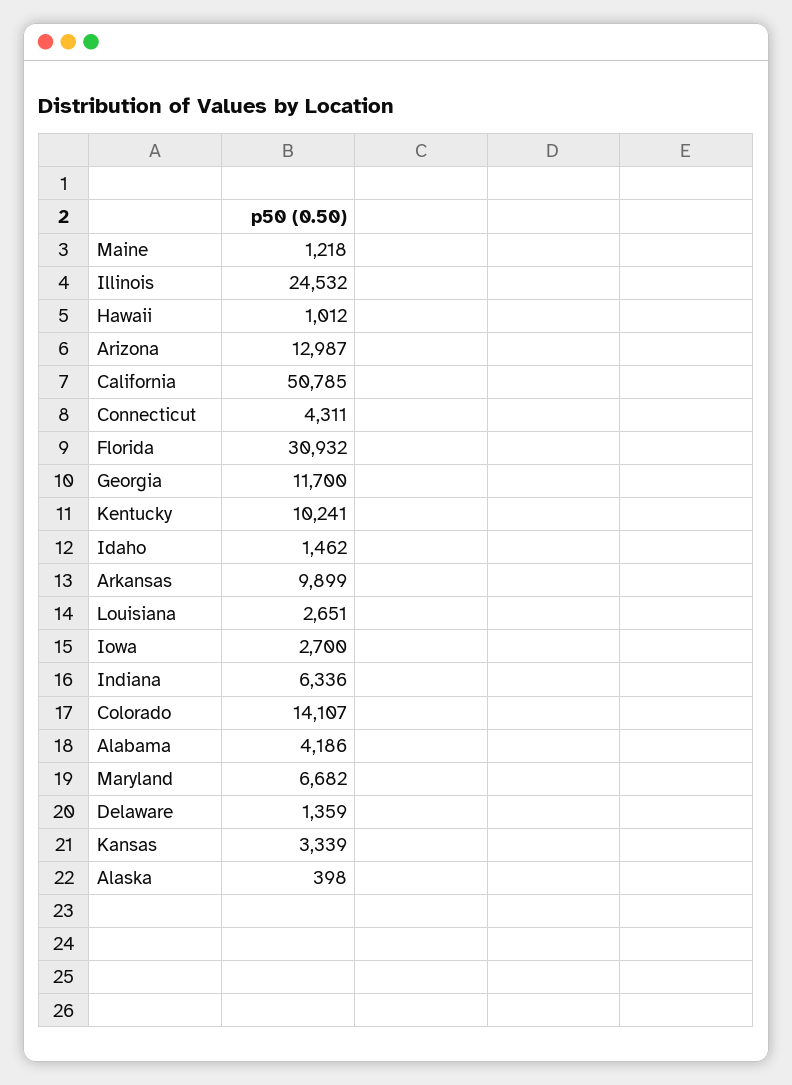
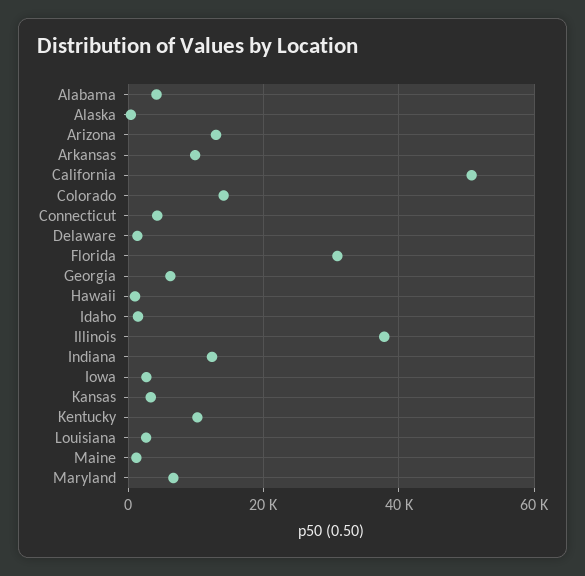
Illinois: 24532 -> 38000
Georgia: 11700 -> 6000
Indiana: 6336 -> 12000

